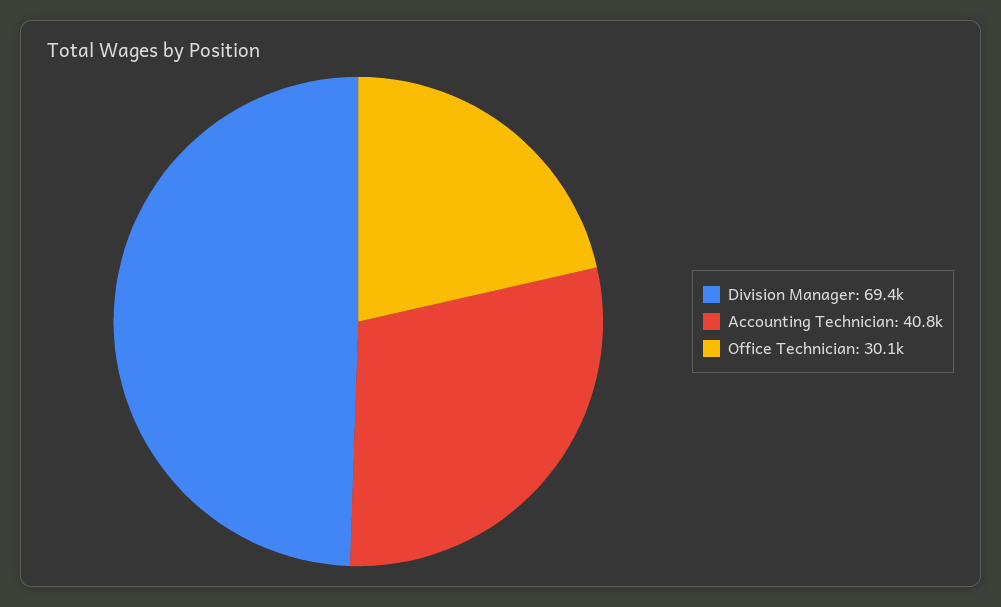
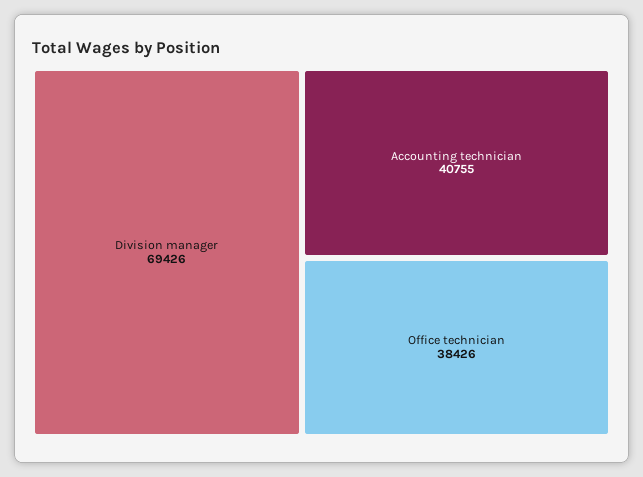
Office Technician: 30100 -> 38426

